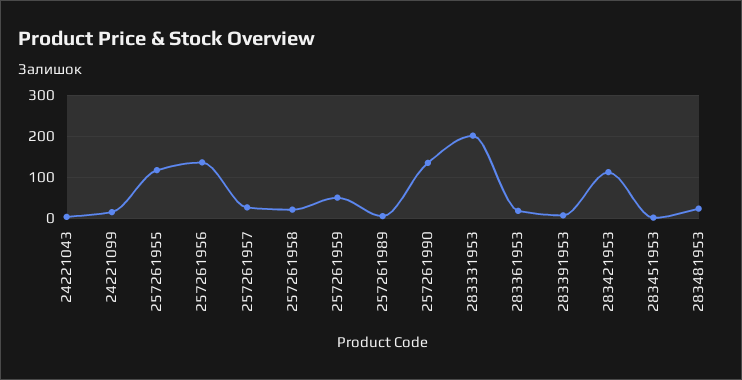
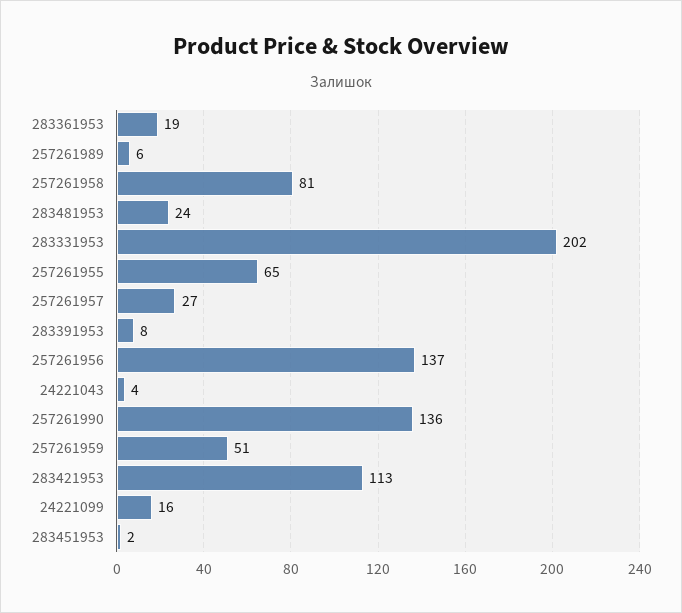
257261955: 120 -> 65
257261958: 20 -> 81

